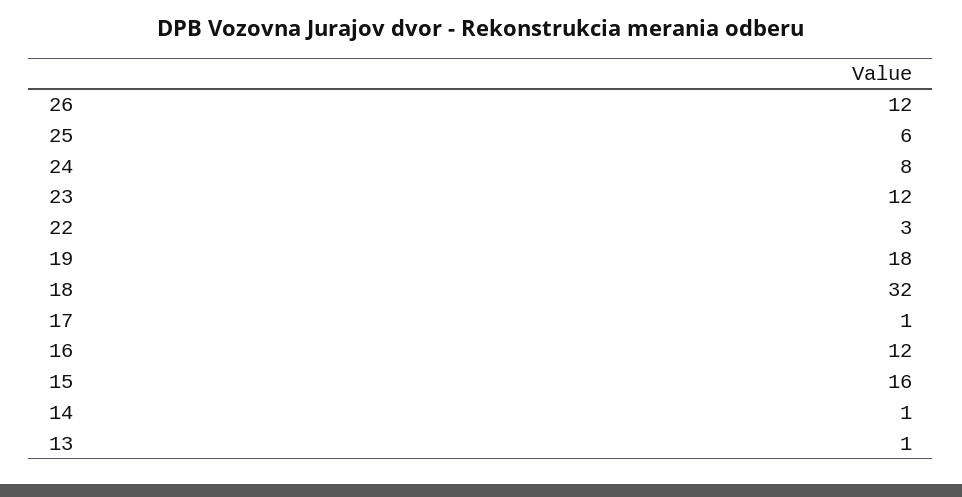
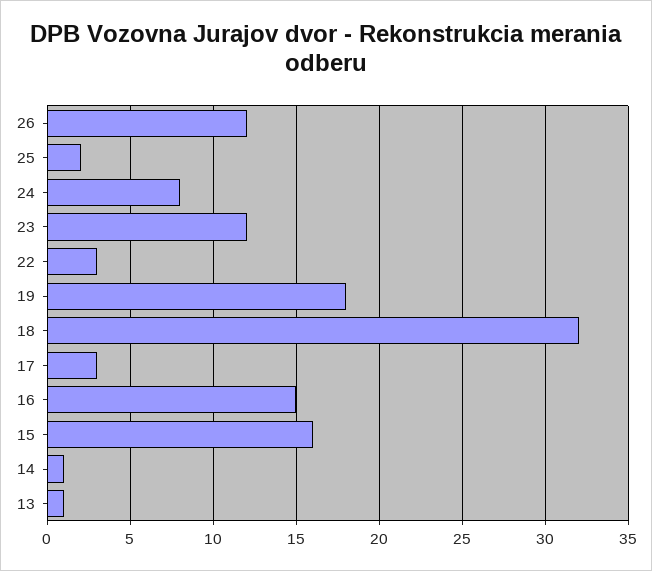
25: 6 -> 2
17: 1 -> 3
16: 12 -> 15

